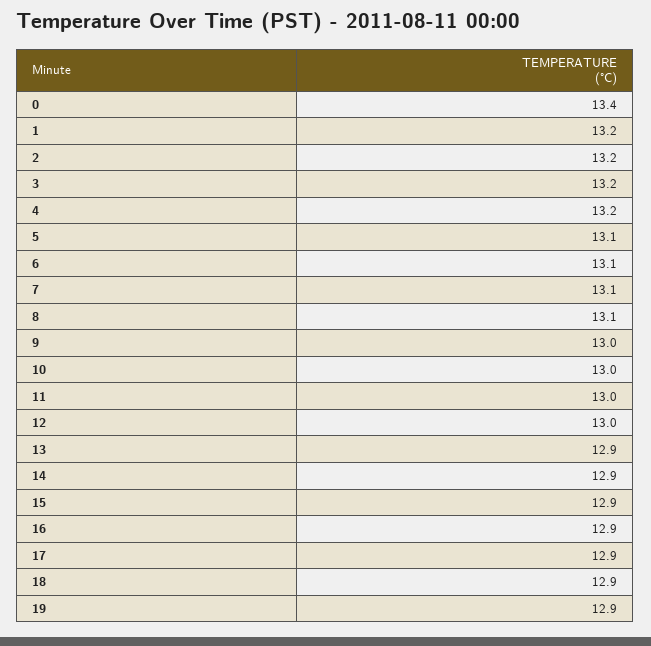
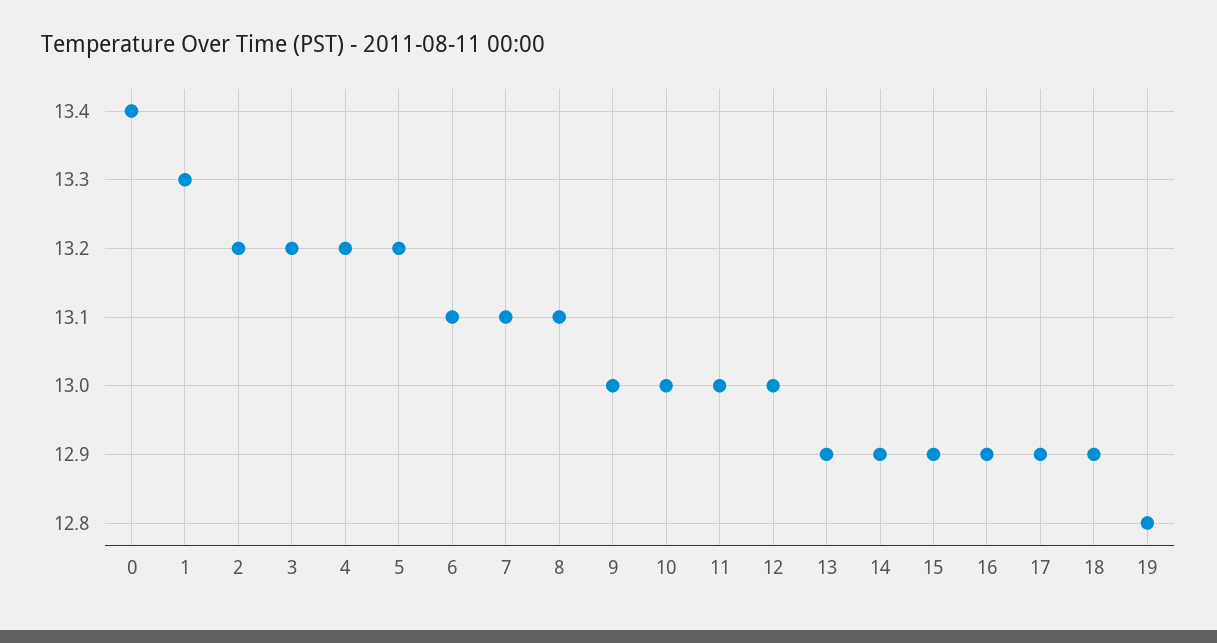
1: 13.2 -> 13.3
5: 13.1 -> 13.2
19: 12.9 -> 12.8

